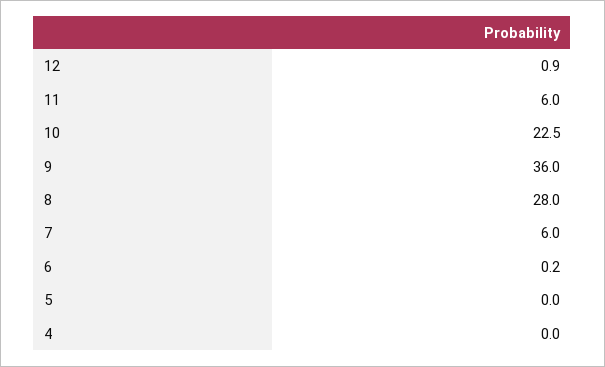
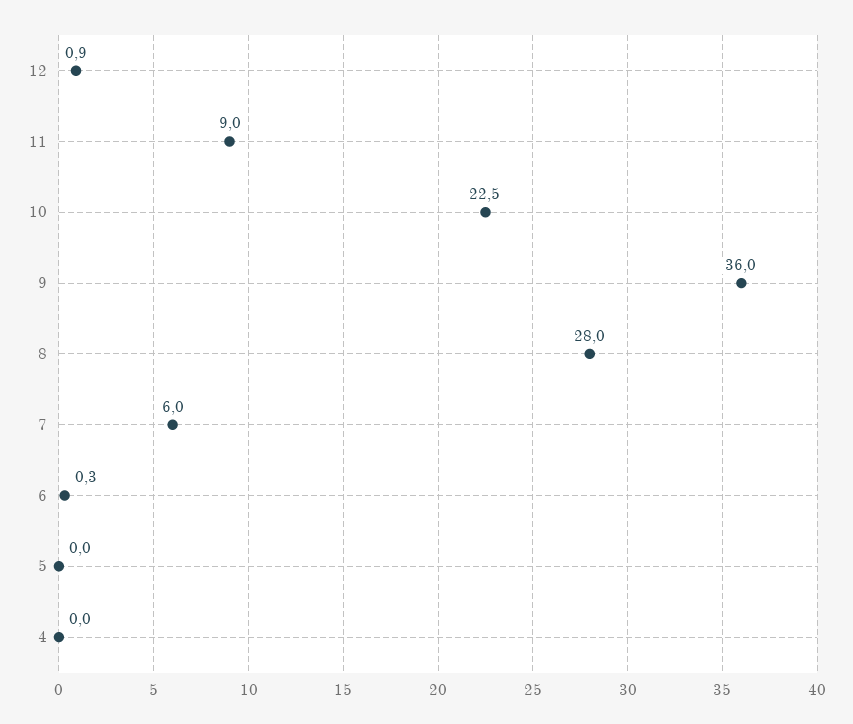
11: 6 -> 9
6: 0.2 -> 0.3

